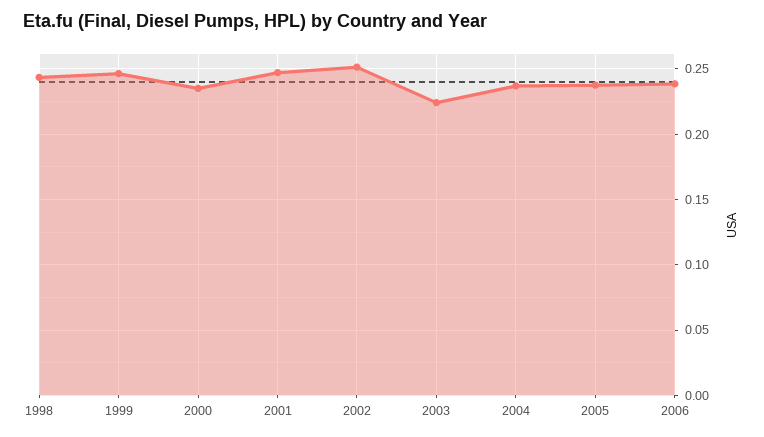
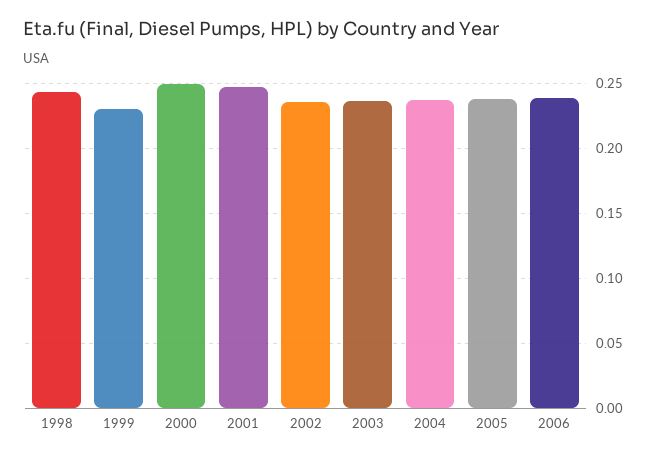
1999: 0.245 -> 0.23
2000: 0.235 -> 0.25
2002: 0.25 -> 0.235
2003: 0.225 -> 0.235

